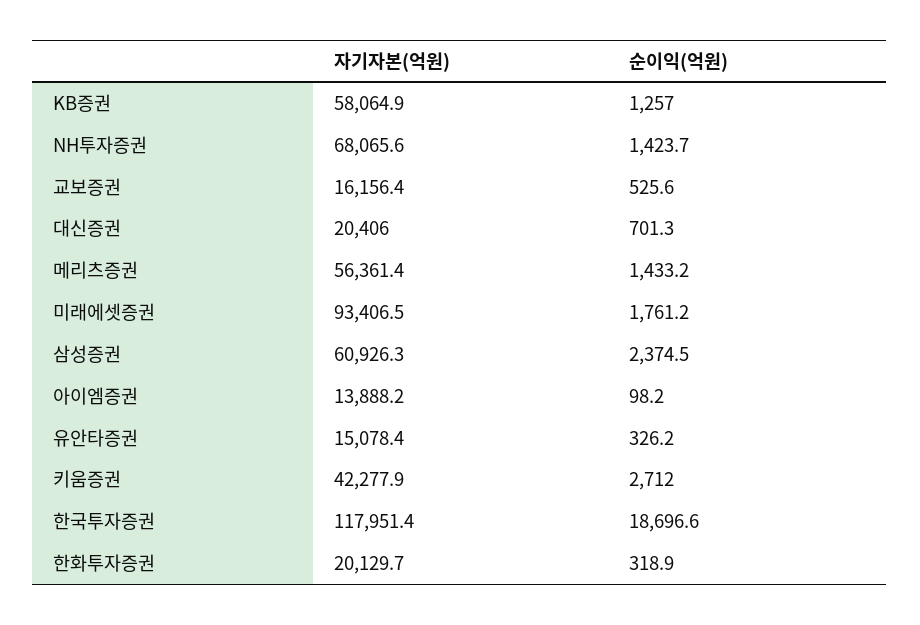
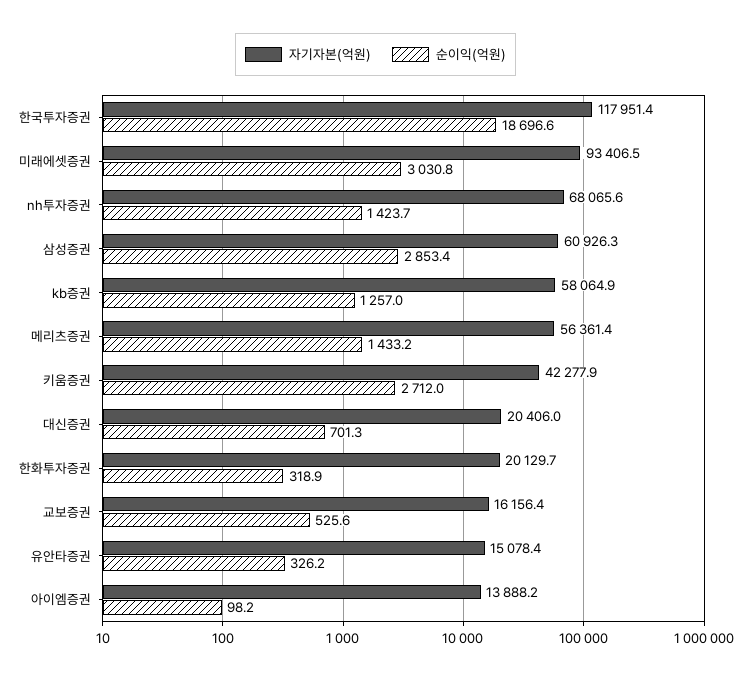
순이익(억원), 미래에셋증권: 1761.2 -> 3030.8
순이익(억원), 삼성증권: 2374.5 -> 2853.4

